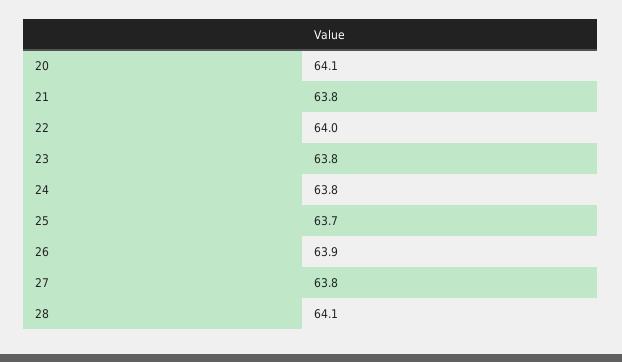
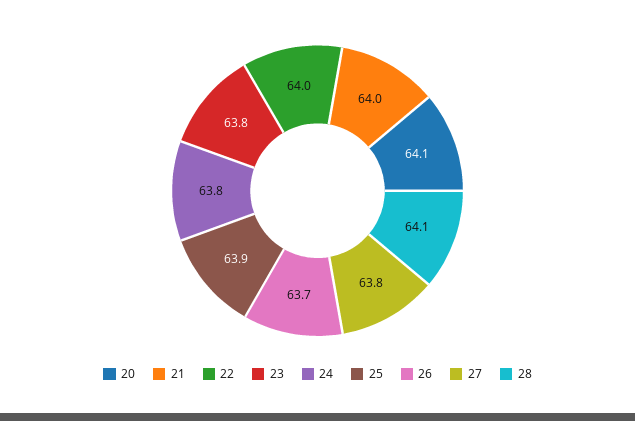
21: 63.8 -> 64
25: 63.7 -> 63.9
26: 63.9 -> 63.7

